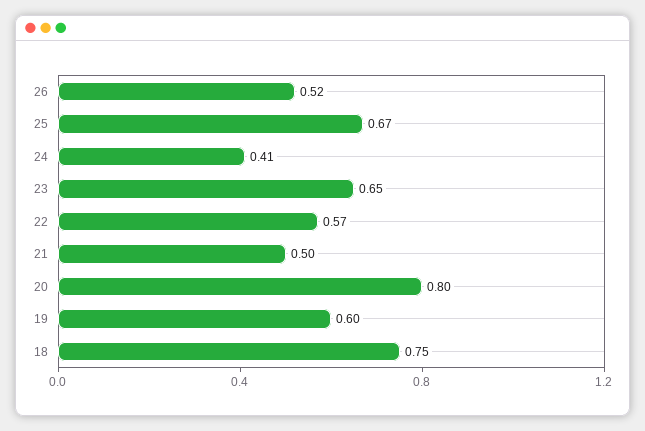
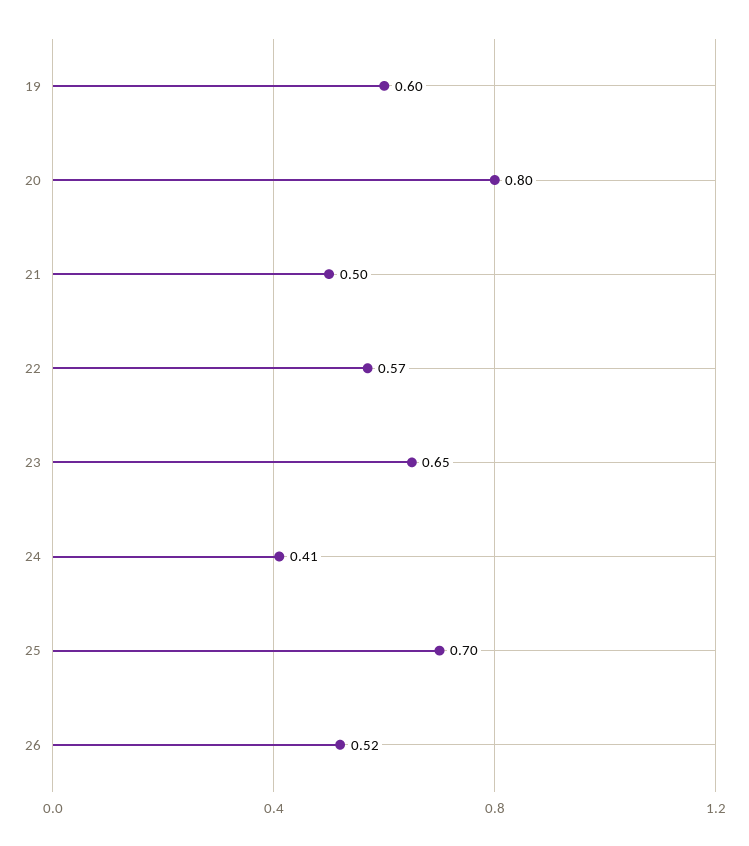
25: 0.67 -> 0.7
18: 0.75 -> none

